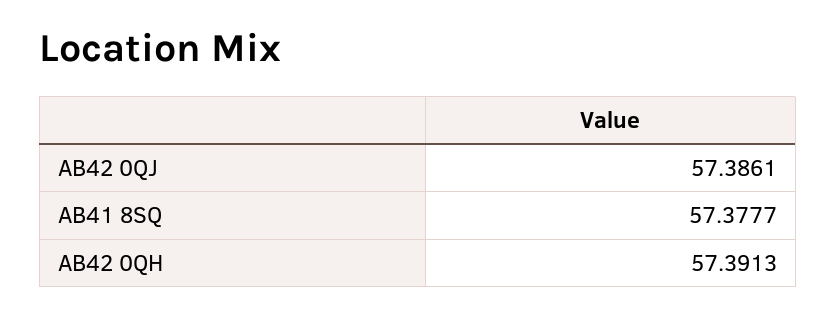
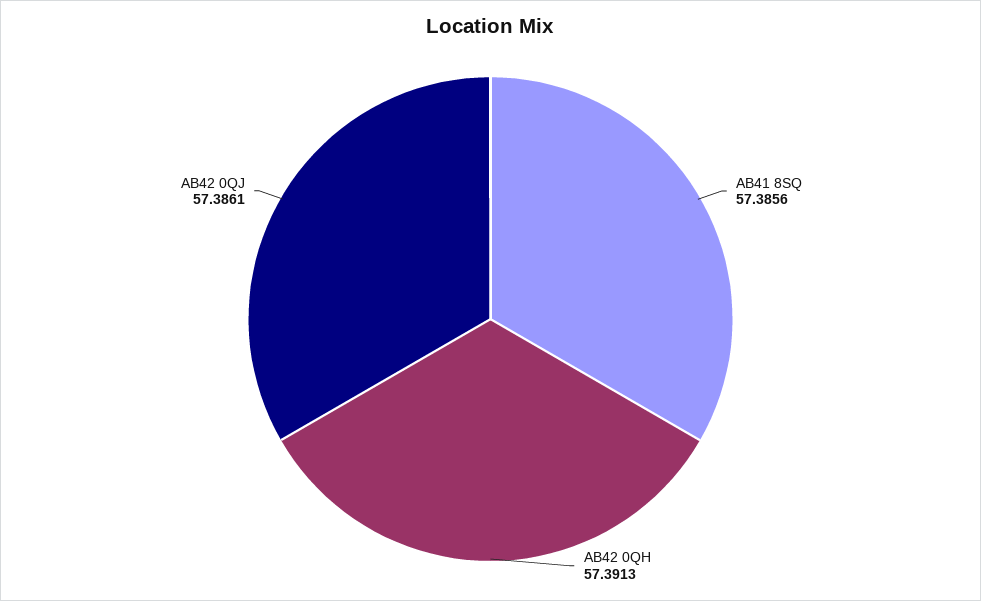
AB41 8SQ: 57.3777 -> 57.3856

